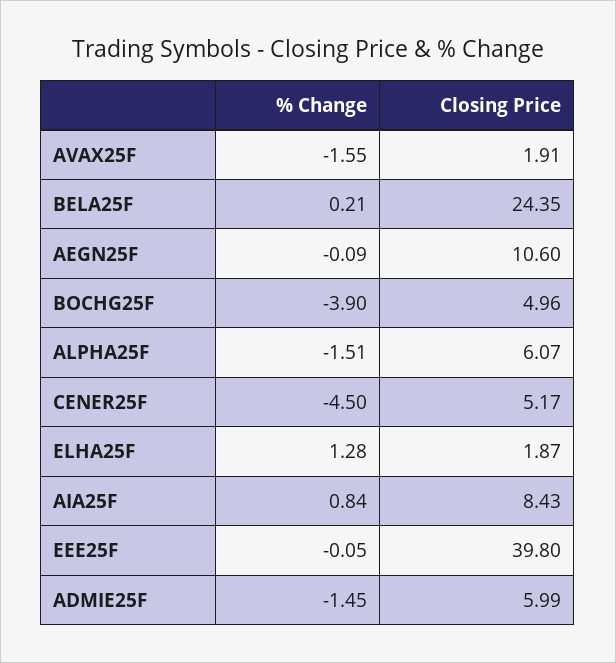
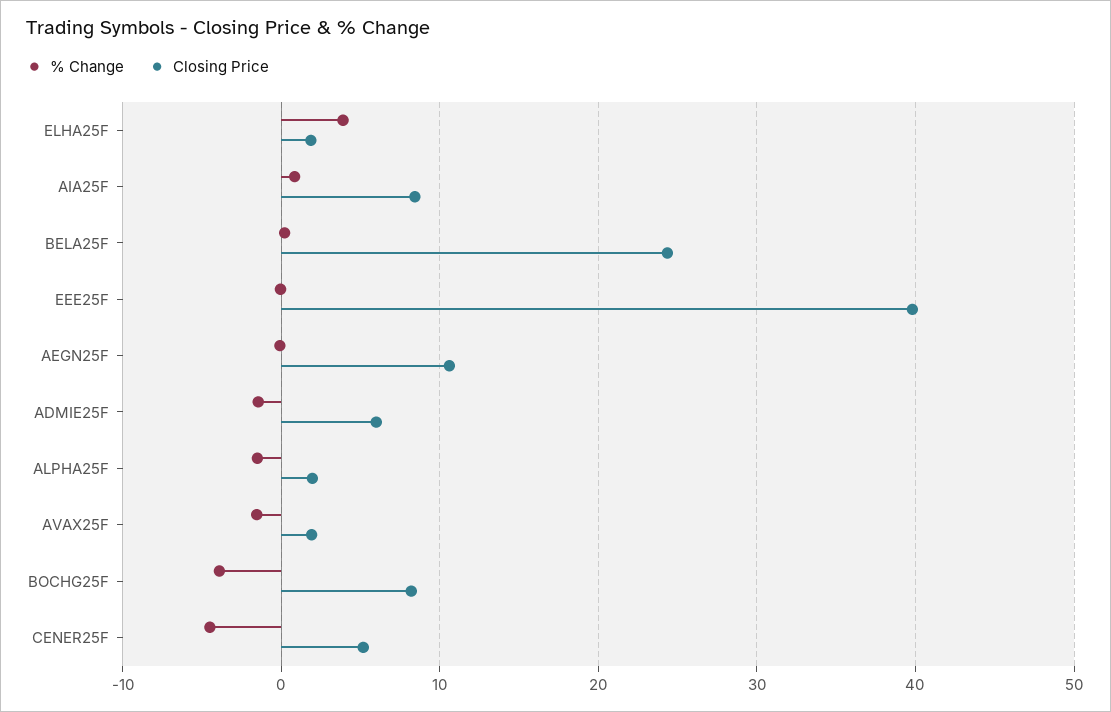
Closing Price, BOCHG25F: 4.96 -> 8
Closing Price, ALPHA25F: 6.07 -> 2
% Change, ELHA25F: 1.28 -> 4

